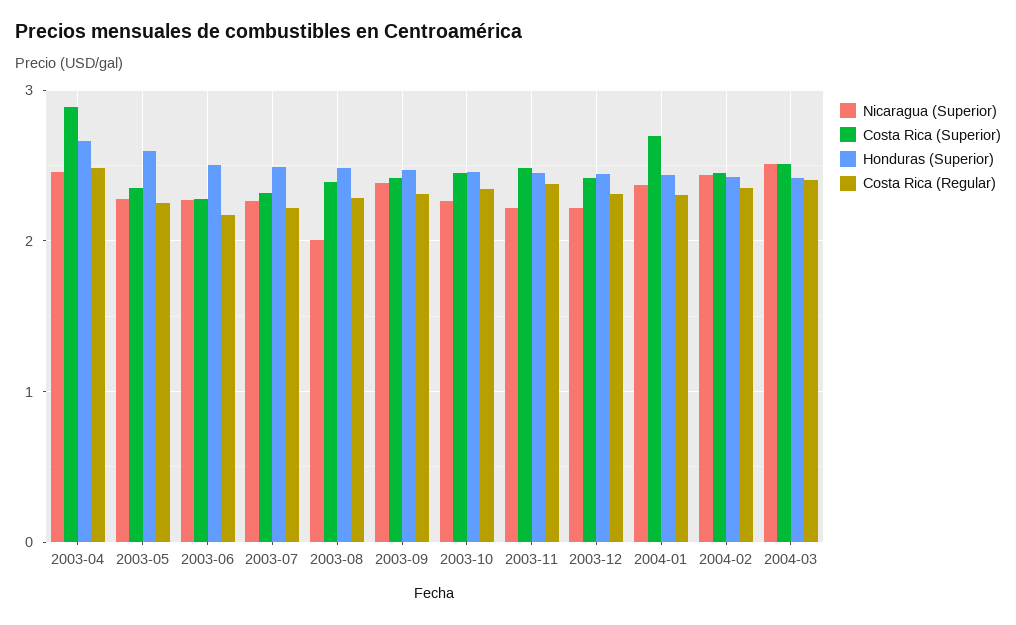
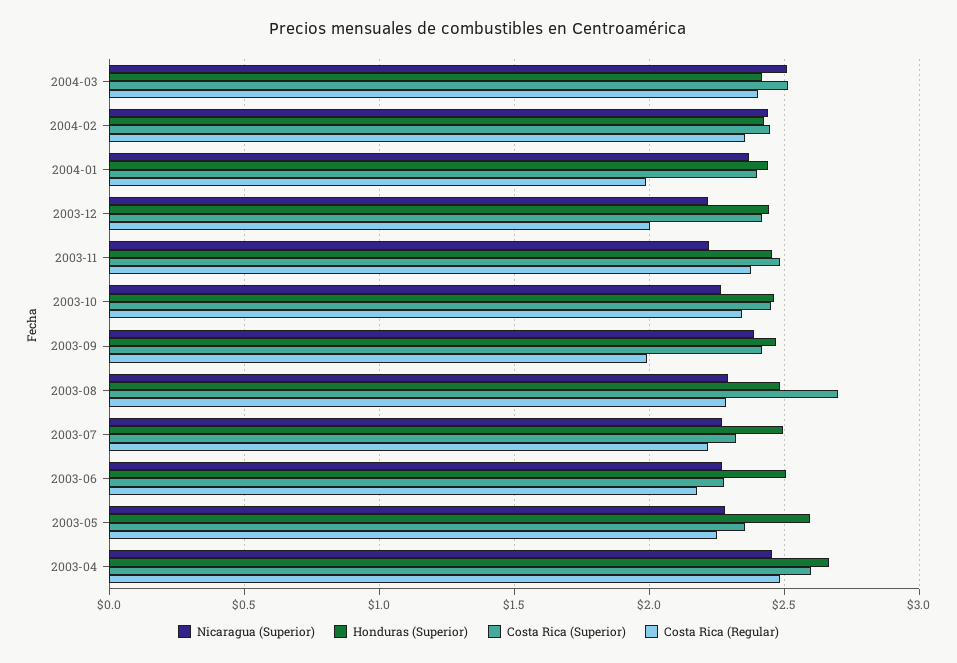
Costa Rica (Superior), 2003-04: 2.9 -> 2.6
Nicaragua (Superior), 2003-08: 2 -> 2.3
Costa Rica (Superior), 2003-08: 2.4 -> 2.7
Costa Rica (Regular), 2003-09: 2.3 -> 2
Costa Rica (Regular), 2003-12: 2.3 -> 2
Costa Rica (Superior), 2004-01: 2.7 -> 2.4
Costa Rica (Regular), 2004-01: 2.3 -> 2

